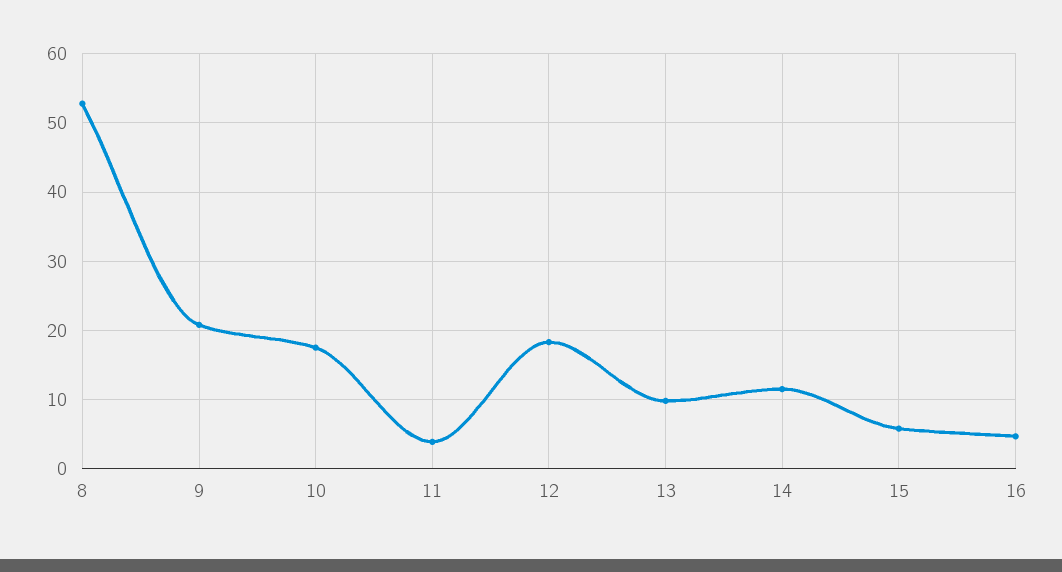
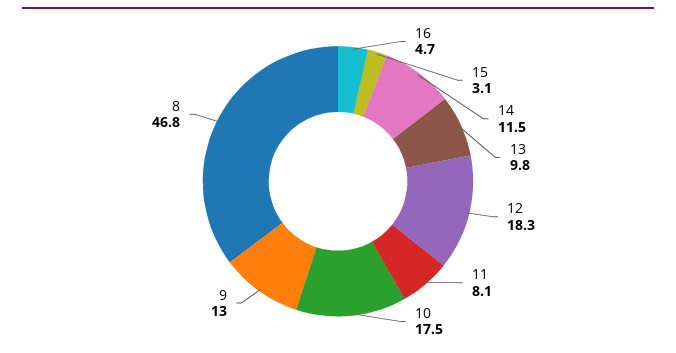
8: 53 -> 46.8
9: 21 -> 13
11: 4 -> 8.1
15: 6 -> 3.1

